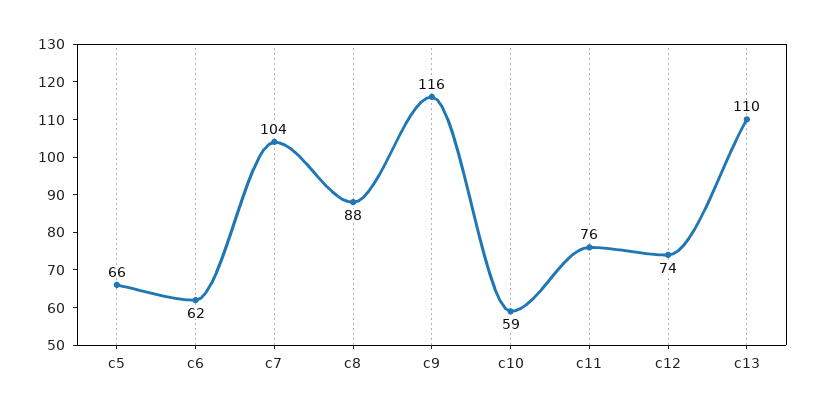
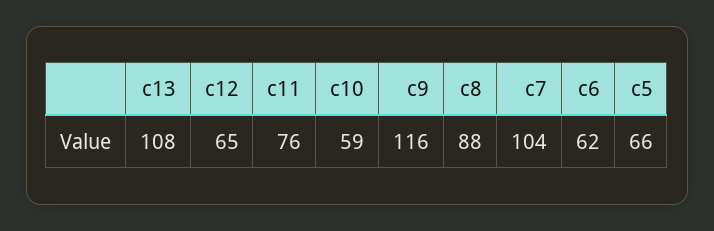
c12: 74 -> 65
c13: 110 -> 108

